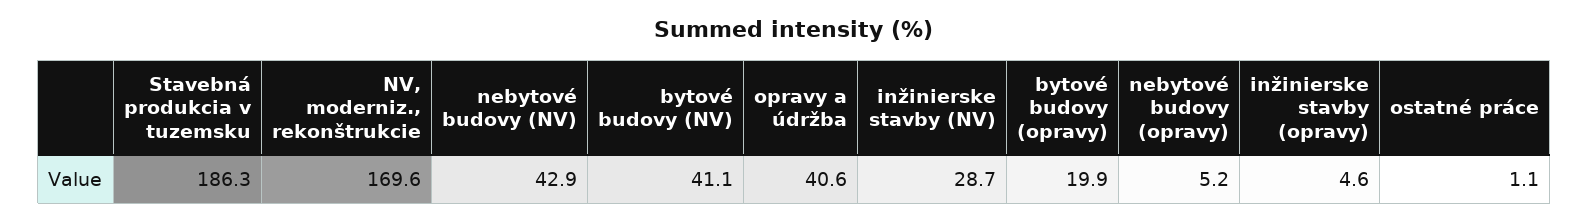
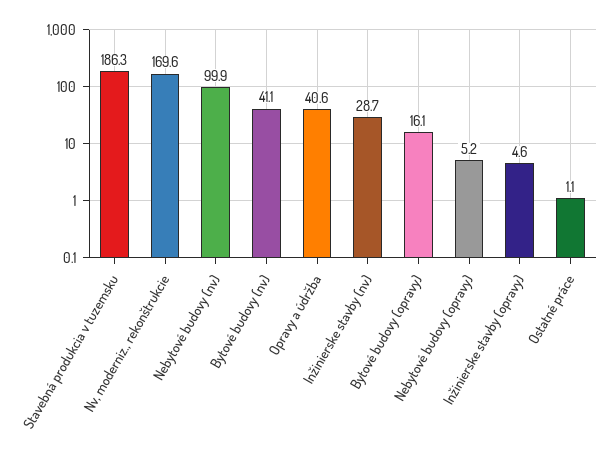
nebytové budovy (NV): 42.9 -> 99.9
bytové budovy (opravy): 19.9 -> 16.1

